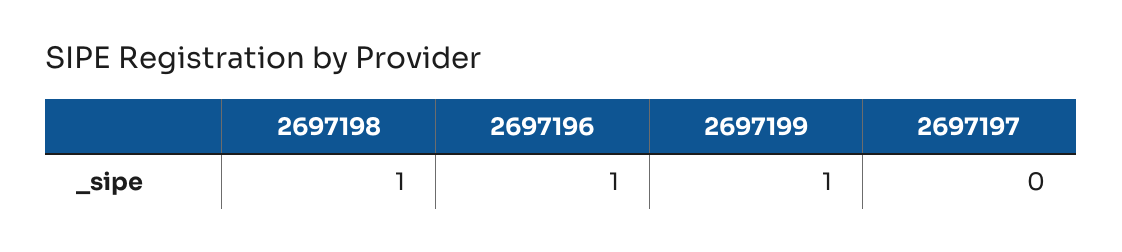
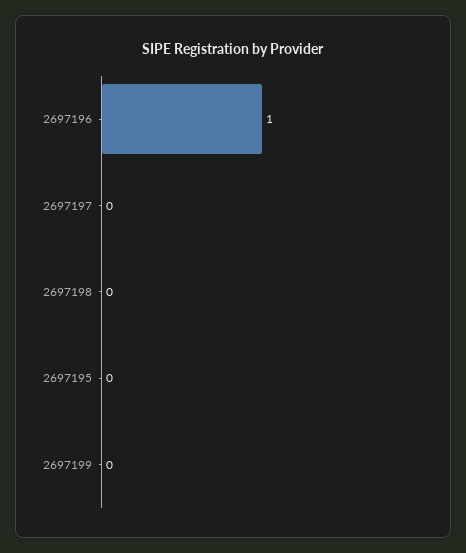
2697198: 1 -> 0
2697199: 1 -> 0
2697195: none -> 0

